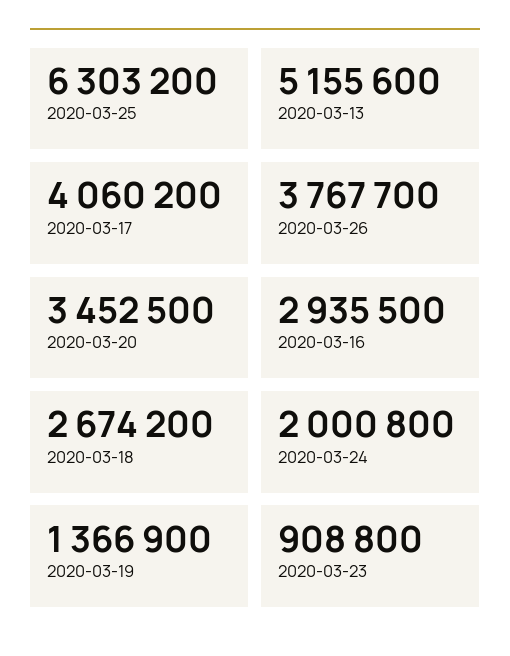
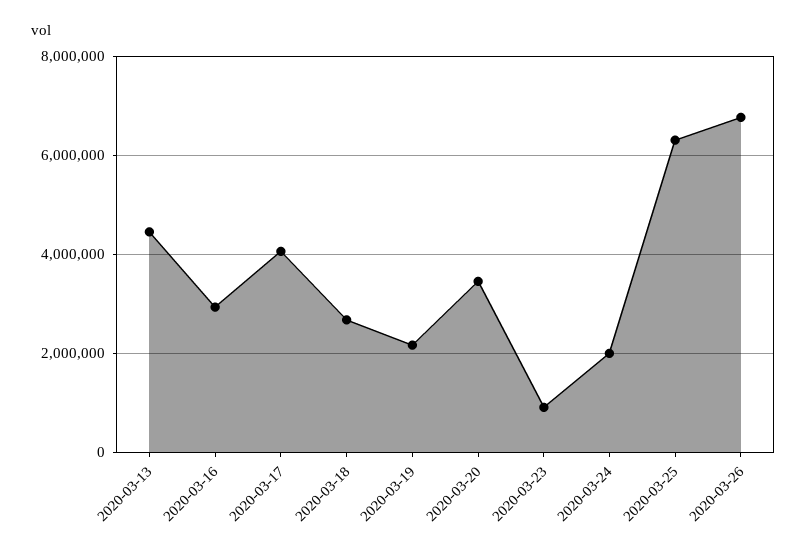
2020-03-13: 5155600 -> 4400000
2020-03-26: 3767700 -> 6800000
2020-03-19: 1366900 -> 2200000

